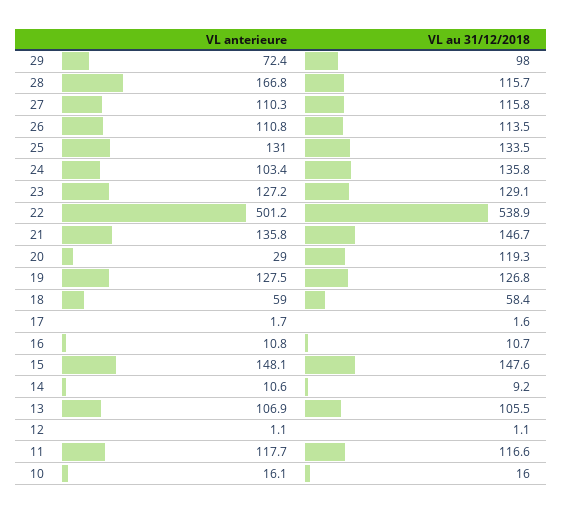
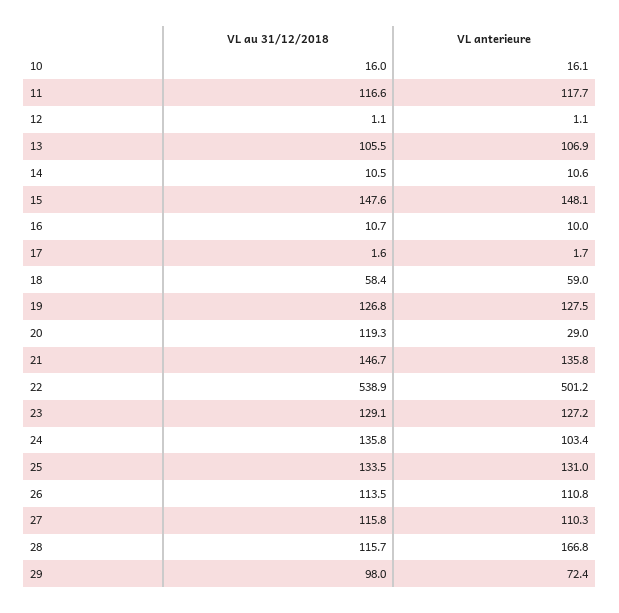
VL anterieure, 16: 10.8 -> 10
VL au 31/12/2018, 14: 9.2 -> 10.5

